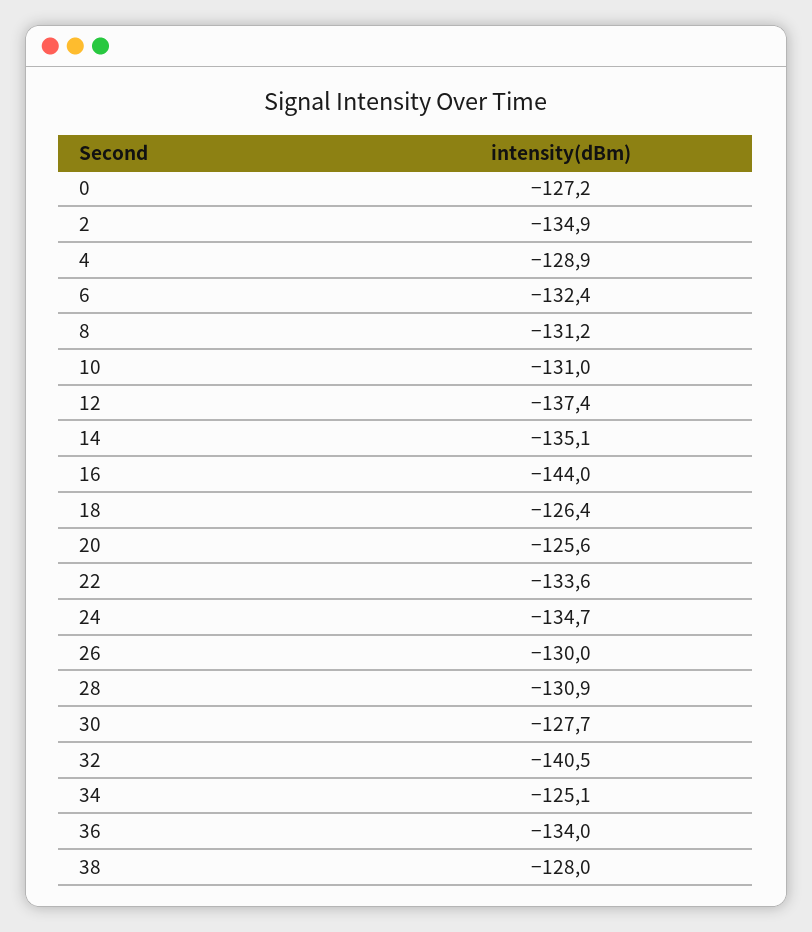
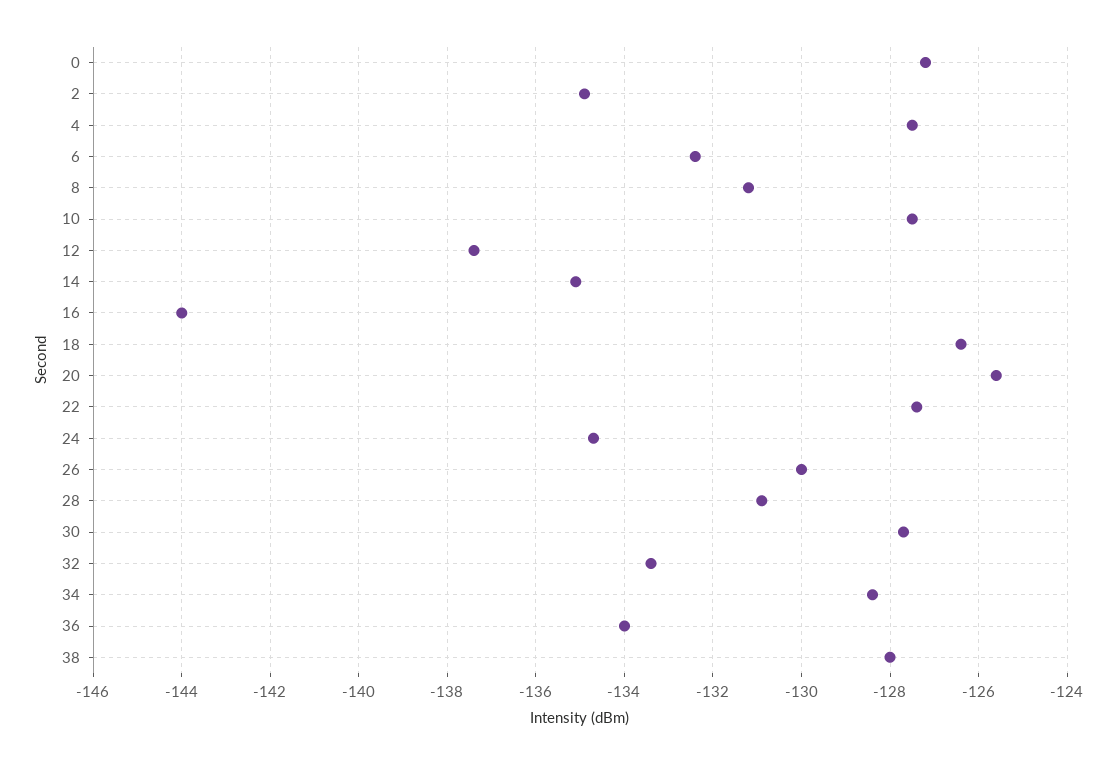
4: -128.9 -> -127.5
10: -131 -> -127.5
22: -133.6 -> -127.5
32: -140.5 -> -133.5
34: -125.1 -> -128.5

